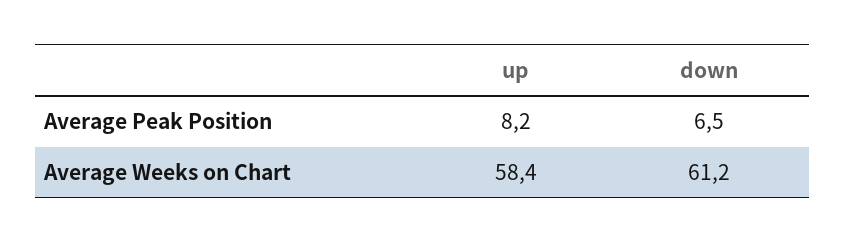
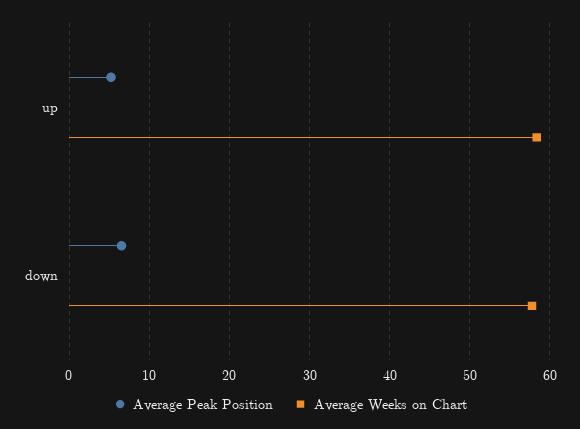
Average Peak Position, up: 8.2 -> 5
Average Weeks on Chart, down: 61.2 -> 58

